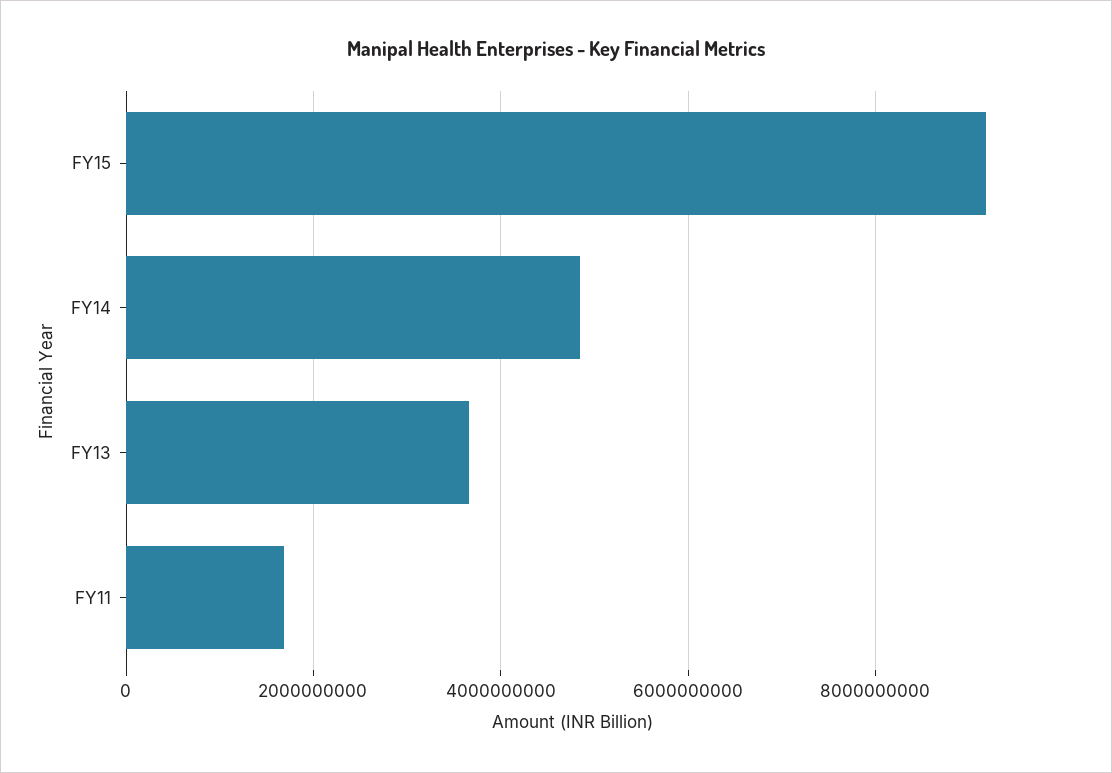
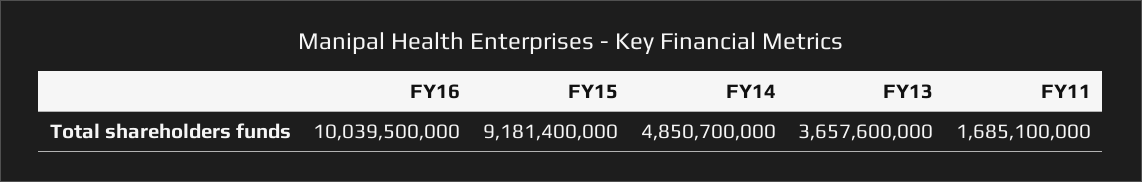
FY16: none -> 10039500000

